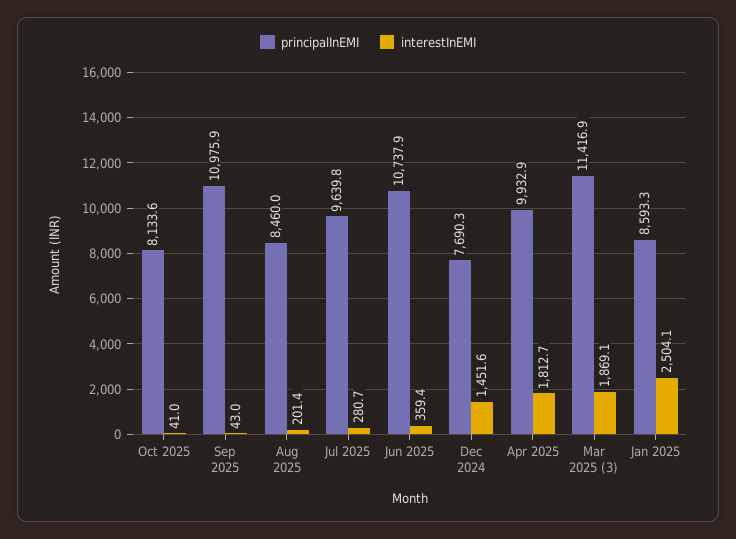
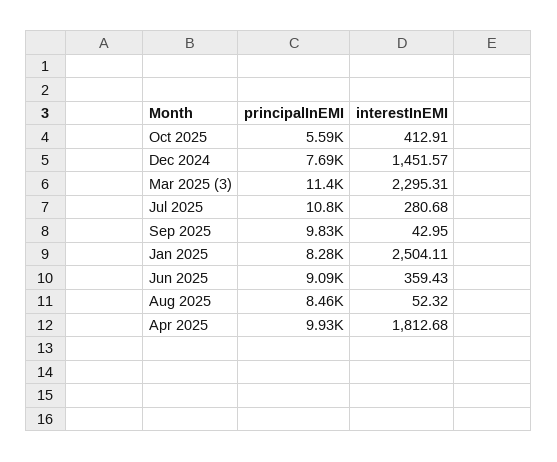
principalInEMI, Oct 2025: 8133.6 -> 5590
interestInEMI, Oct 2025: 41 -> 412.91
principalInEMI, Sep 2025: 10975.9 -> 9830
interestInEMI, Aug 2025: 201.4 -> 52.32
principalInEMI, Jul 2025: 9639.8 -> 10800
principalInEMI, Jun 2025: 10737.9 -> 9090
interestInEMI, Mar 2025 (3): 1869.1 -> 2295.31
principalInEMI, Jan 2025: 8593.3 -> 8280

